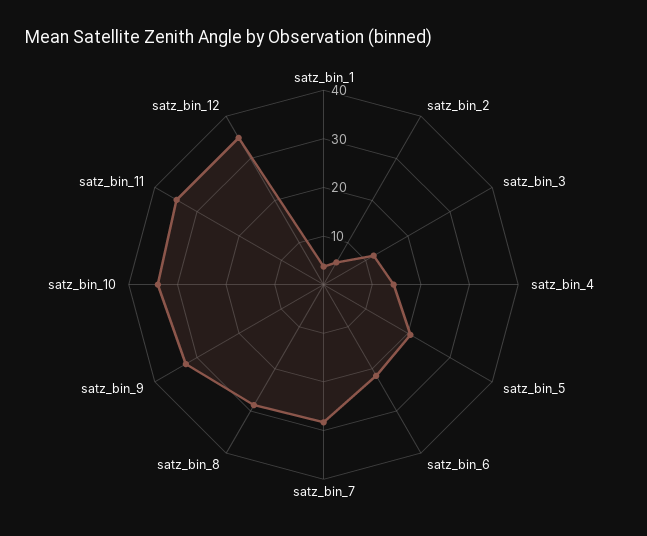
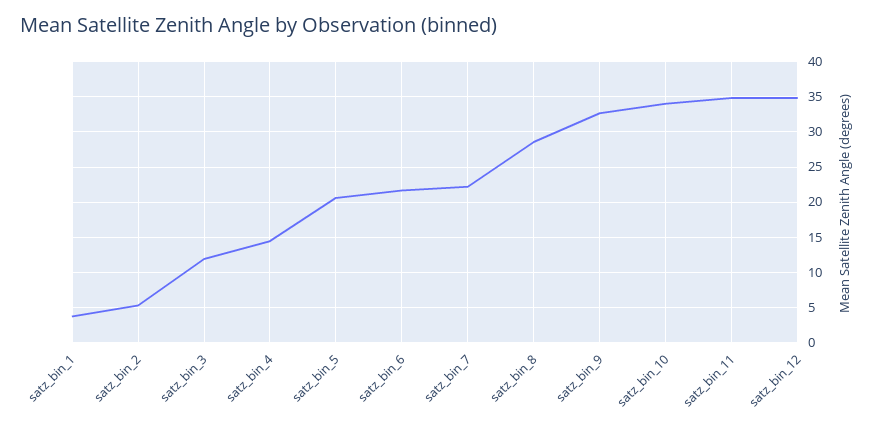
satz_bin_7: 28 -> 22

